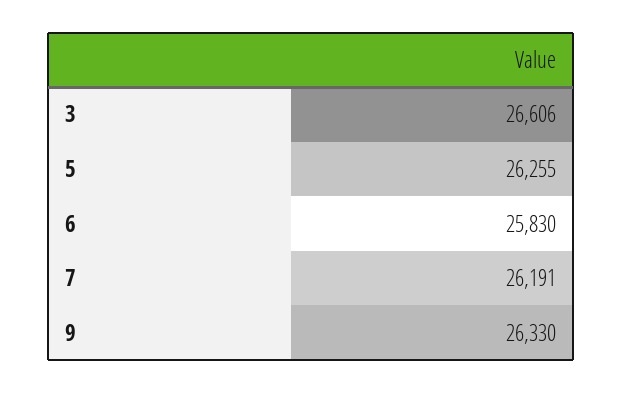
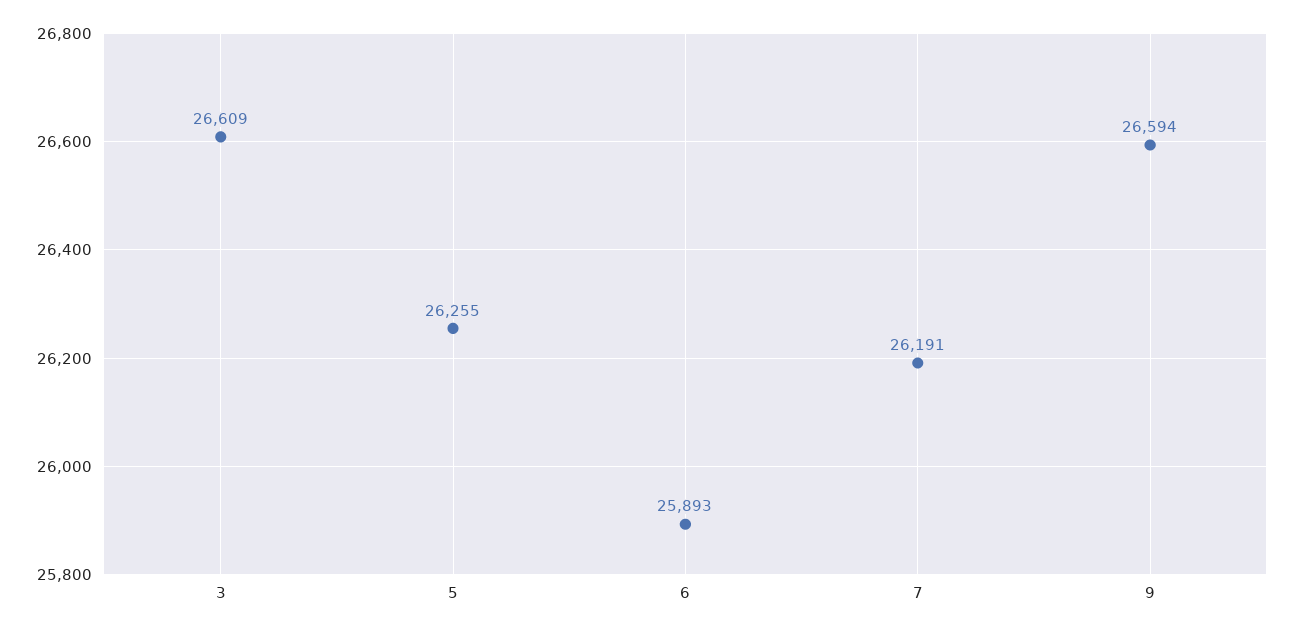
3: 26606 -> 26609
6: 25830 -> 25893
9: 26330 -> 26594

